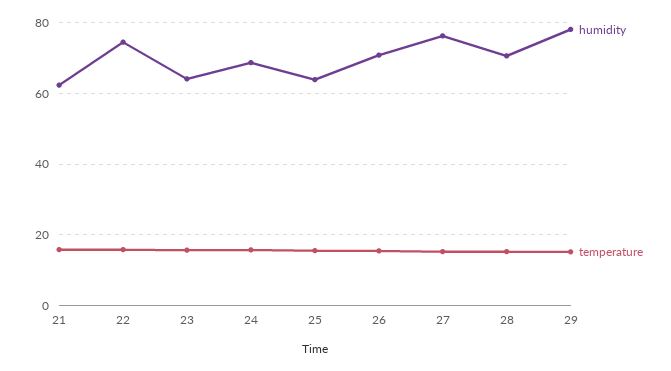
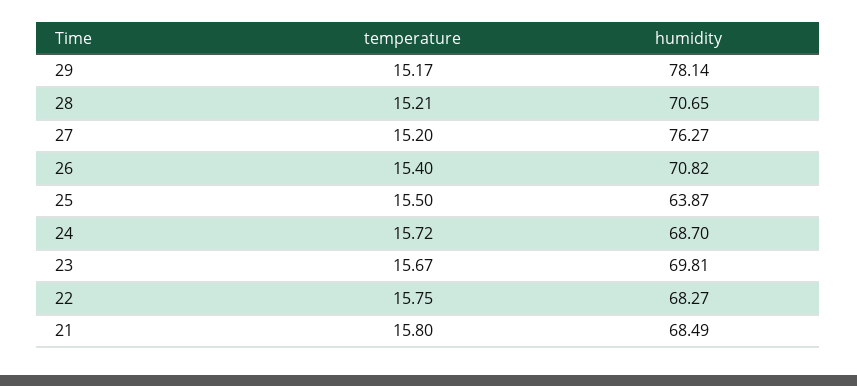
humidity, 21: 62 -> 68.49
humidity, 22: 74 -> 68.27
humidity, 23: 64 -> 69.81

